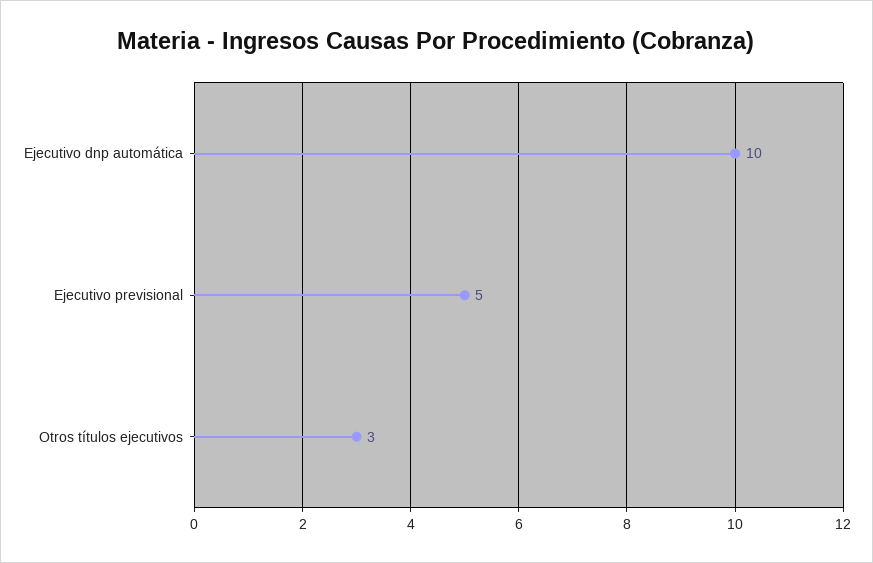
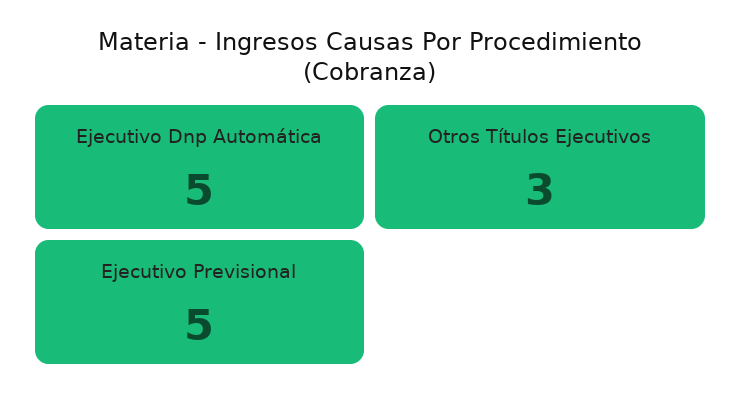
Ejecutivo dnp automática: 10 -> 5

